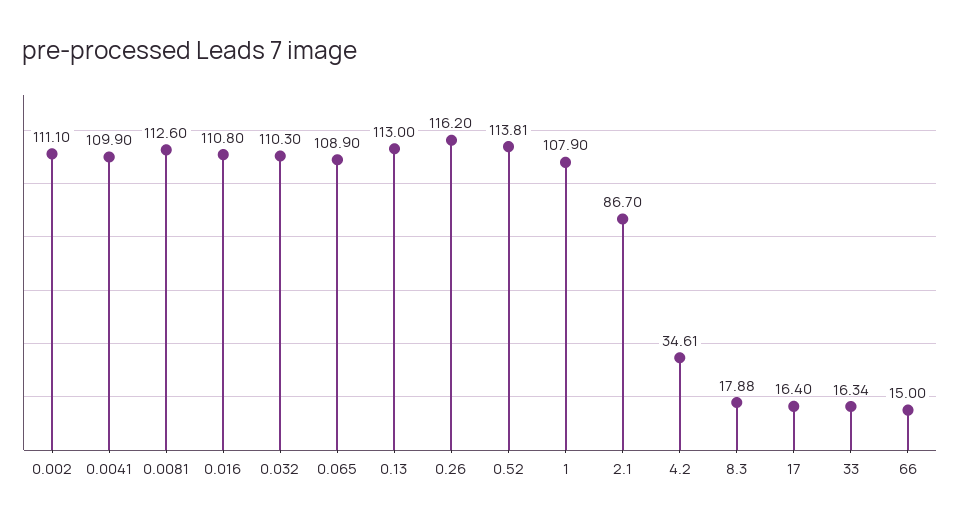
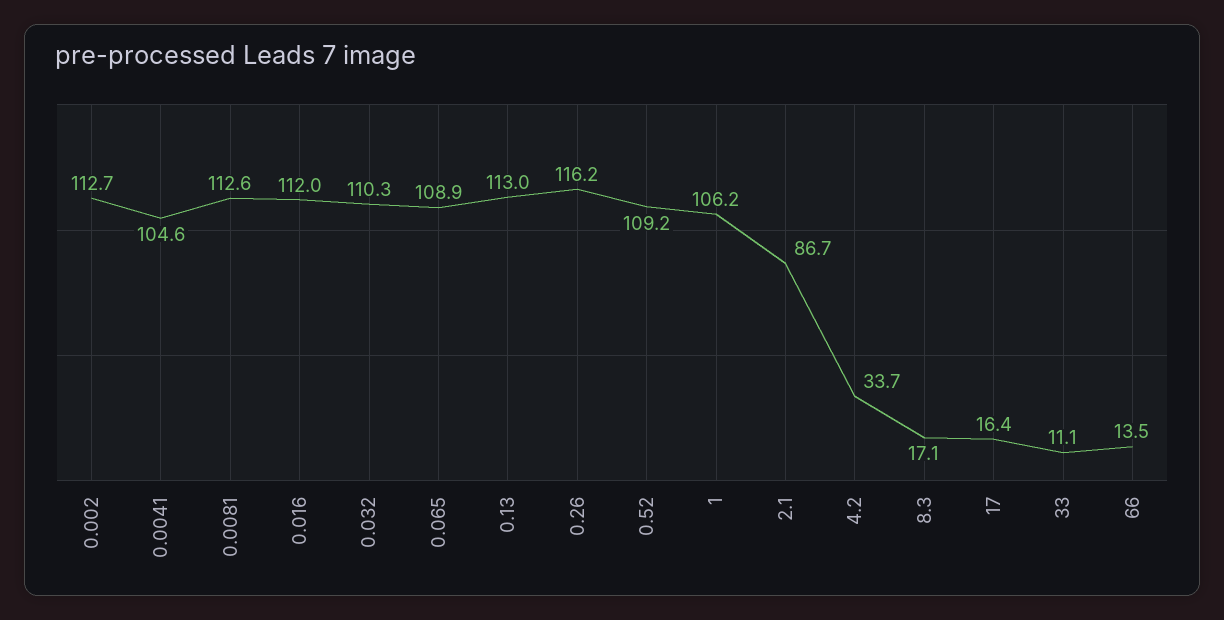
0.002: 111.1 -> 112.7
0.0041: 109.9 -> 104.6
0.016: 110.8 -> 112
0.52: 113.81 -> 109.2
1: 107.9 -> 106.2
4.2: 34.61 -> 33.7
8.3: 17.88 -> 17.1
33: 16.34 -> 11.1
66: 15 -> 13.5

